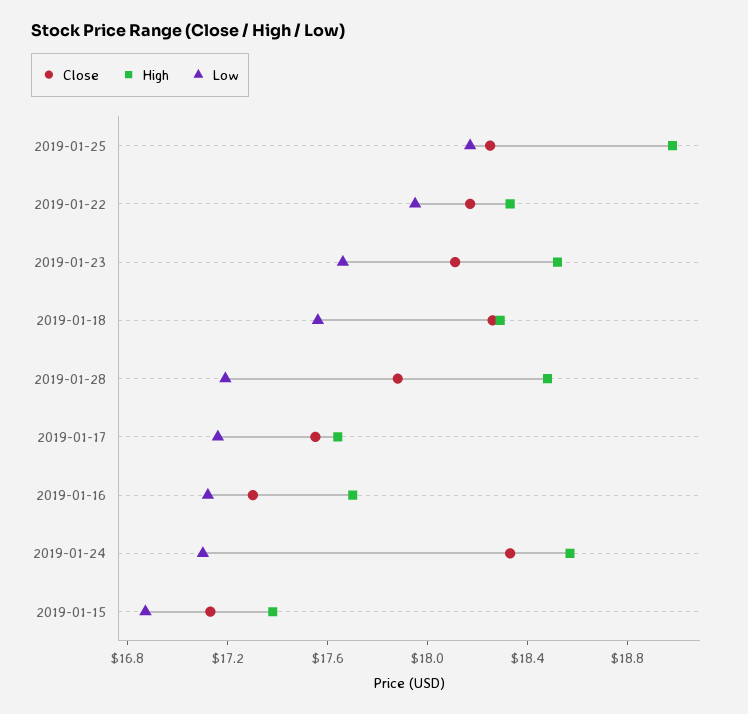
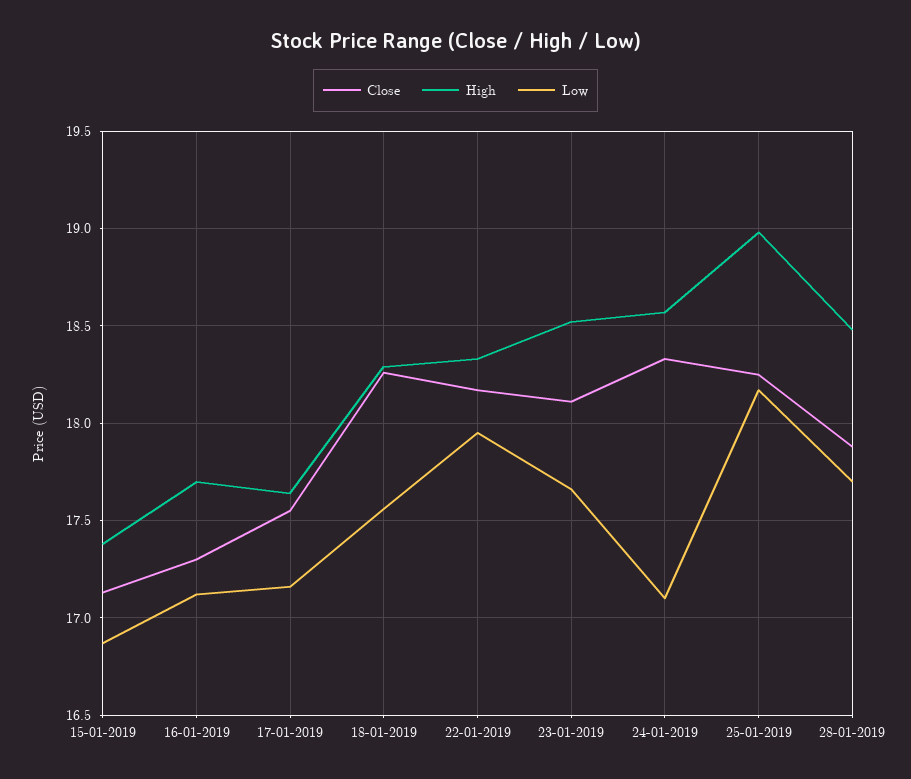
Low, 2019-01-28: 17.2 -> 17.7

